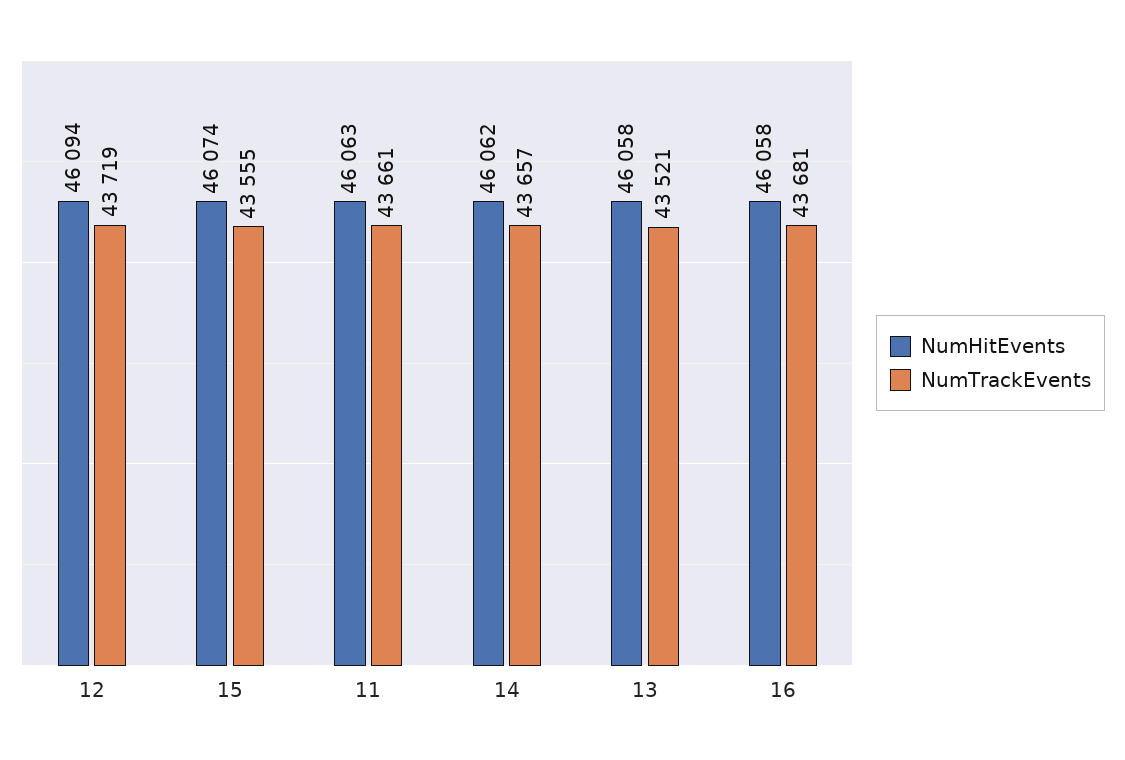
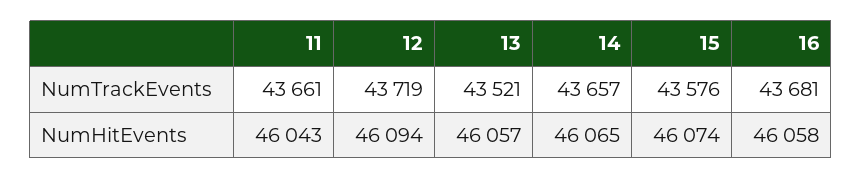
NumTrackEvents, 15: 43555 -> 43576
NumHitEvents, 11: 46063 -> 46043
NumHitEvents, 14: 46062 -> 46065
NumHitEvents, 13: 46058 -> 46057

